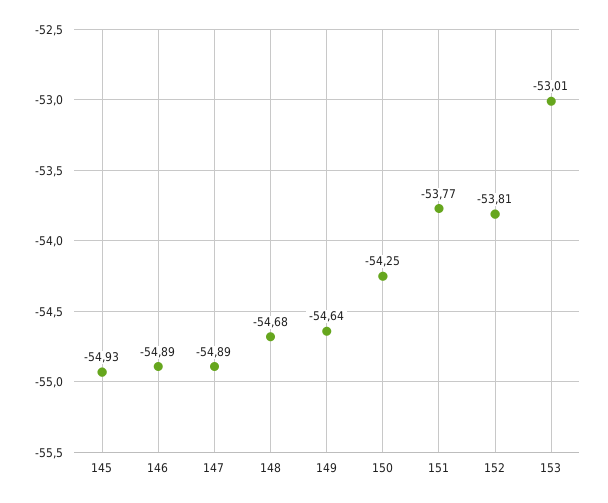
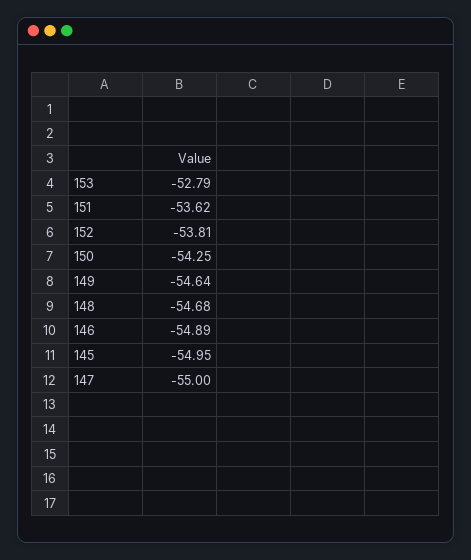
145: -54.93 -> -54.95
147: -54.89 -> -55
151: -53.77 -> -53.62
153: -53.01 -> -52.79

